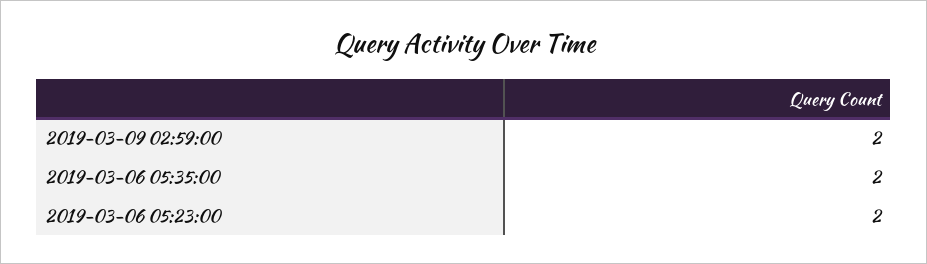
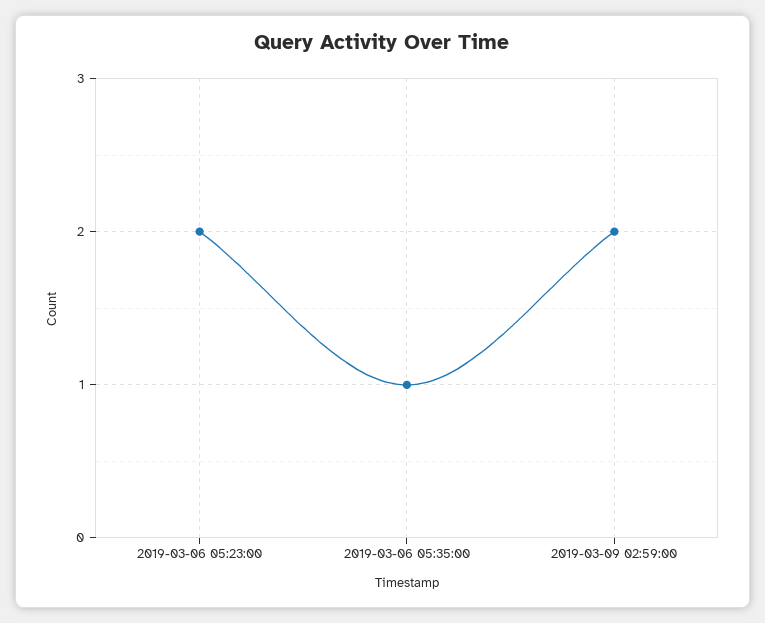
2019-03-06 05:35:00: 2 -> 1

